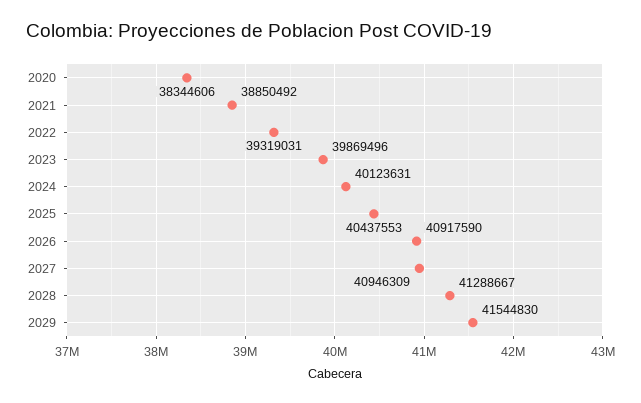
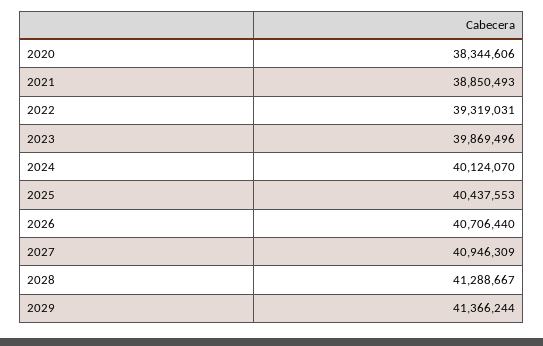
2021: 38850492 -> 38850493
2024: 40123631 -> 40124070
2026: 40917590 -> 40706440
2029: 41544830 -> 41366244

